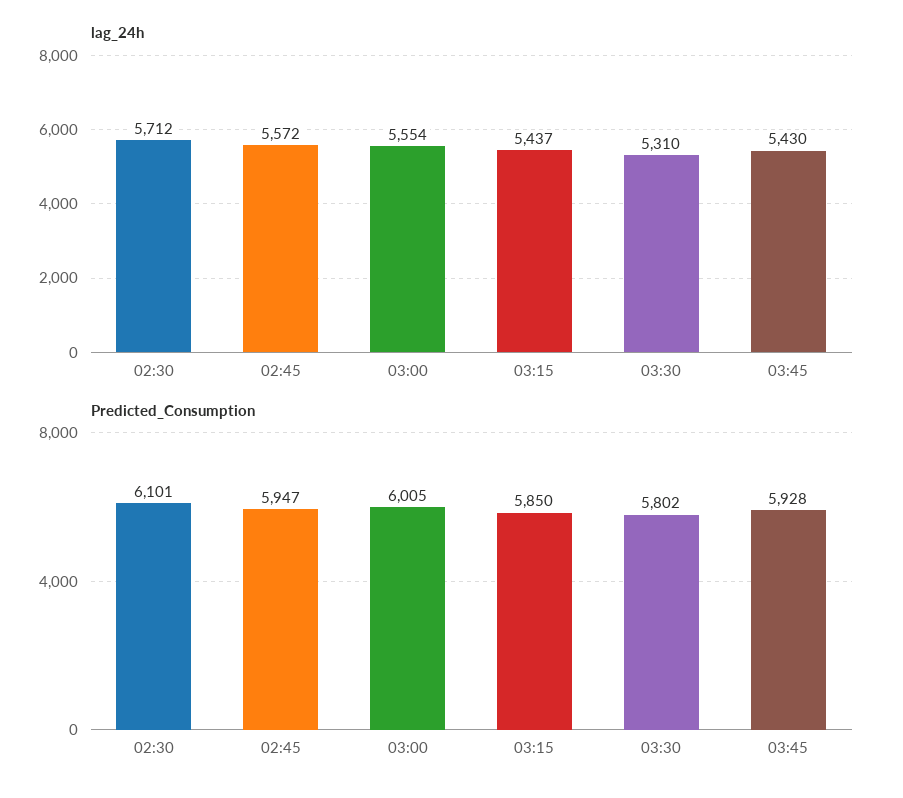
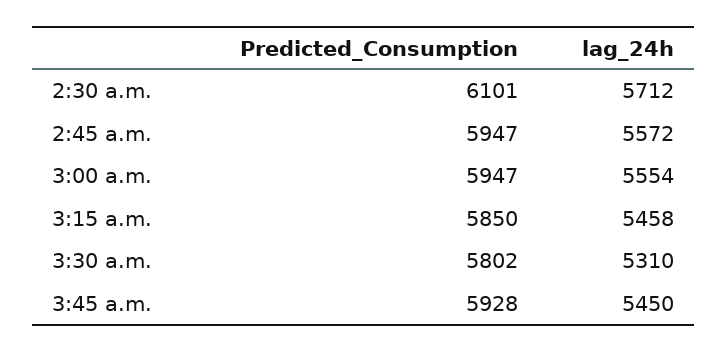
lag_24h, 03:15: 5437 -> 5458
lag_24h, 03:45: 5430 -> 5450
Predicted_Consumption, 03:00: 6005 -> 5947

